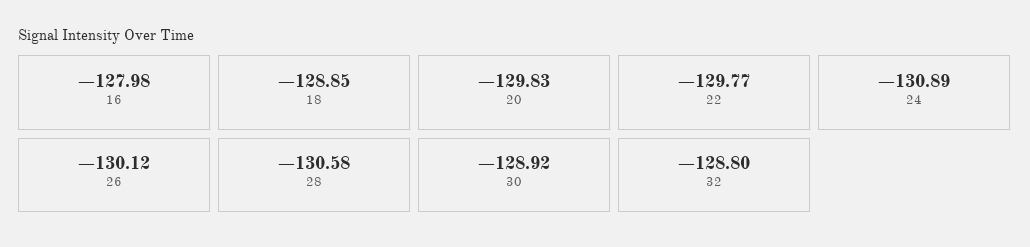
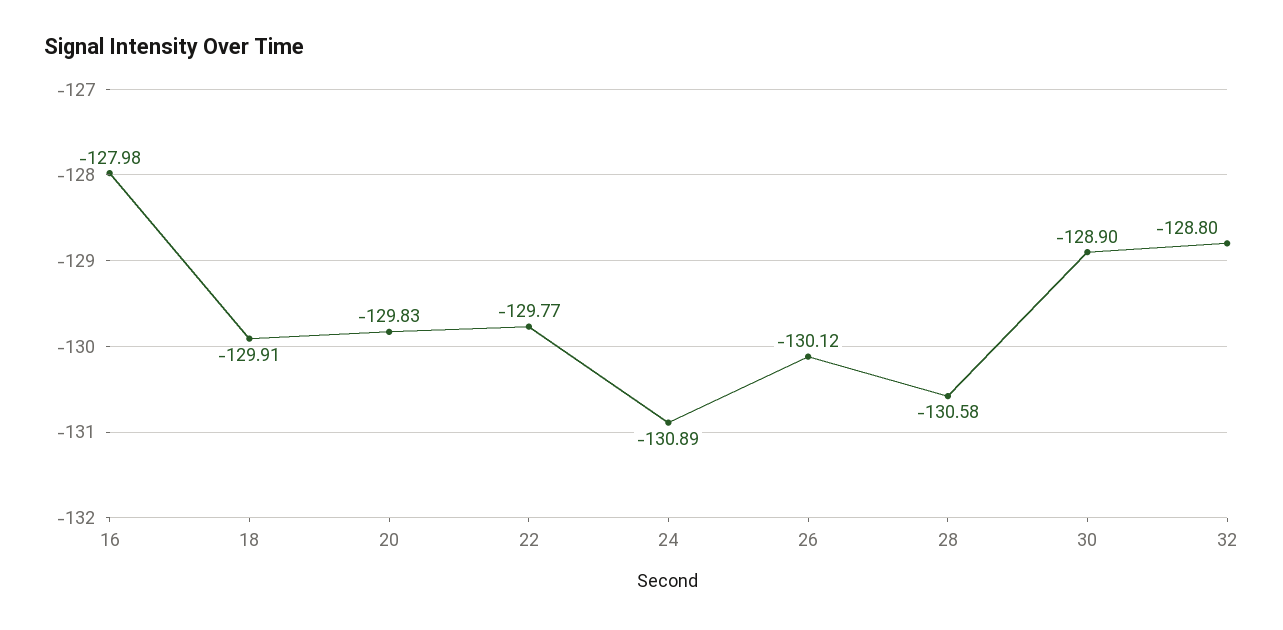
18: -128.85 -> -129.91
30: -128.92 -> -128.9

